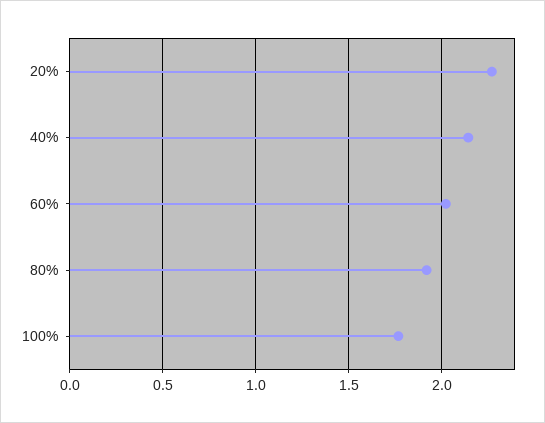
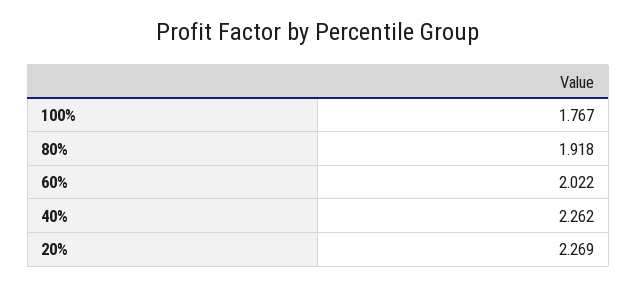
40%: 2.15 -> 2.262

